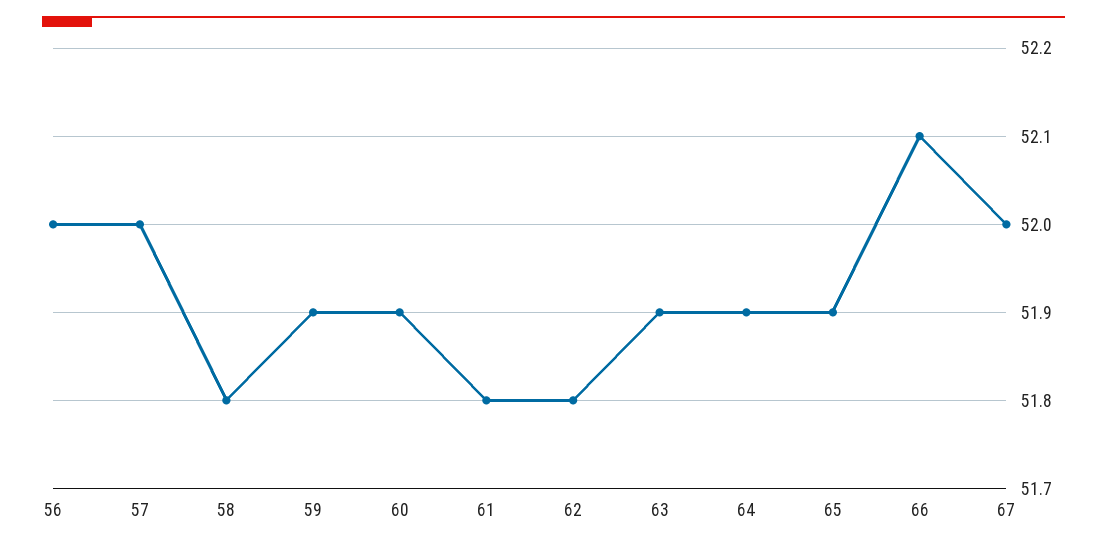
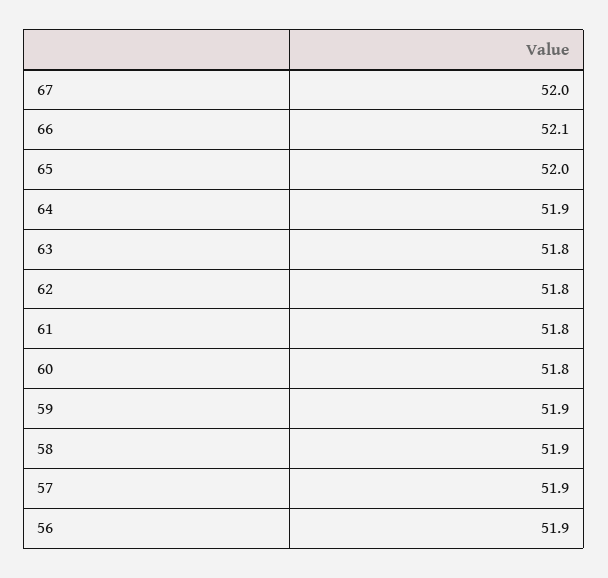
56: 52 -> 51.9
57: 52 -> 51.9
58: 51.8 -> 51.9
60: 51.9 -> 51.8
63: 51.9 -> 51.8
65: 51.9 -> 52

